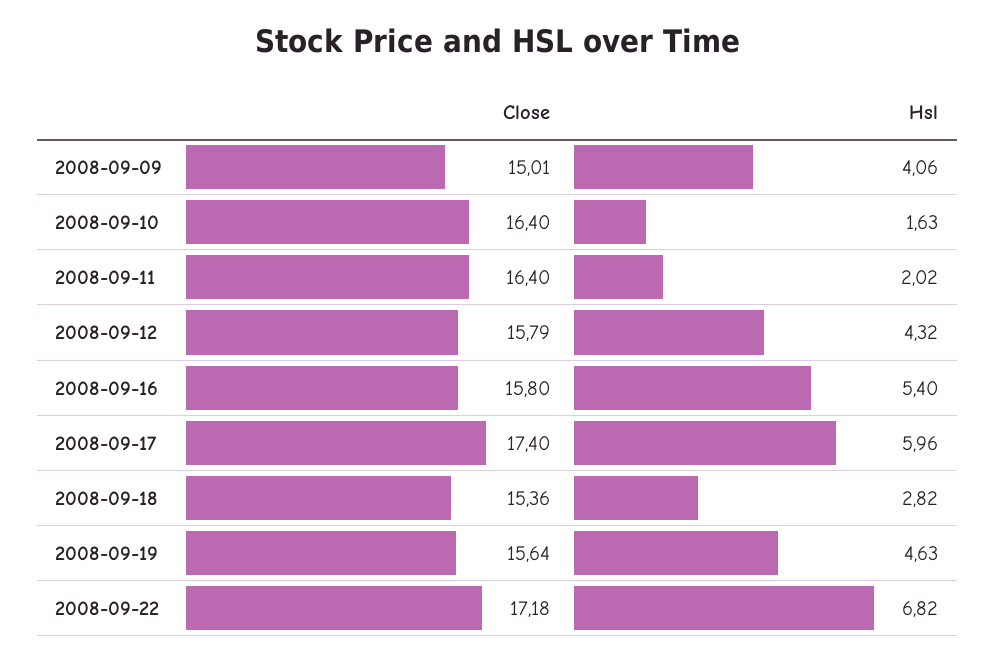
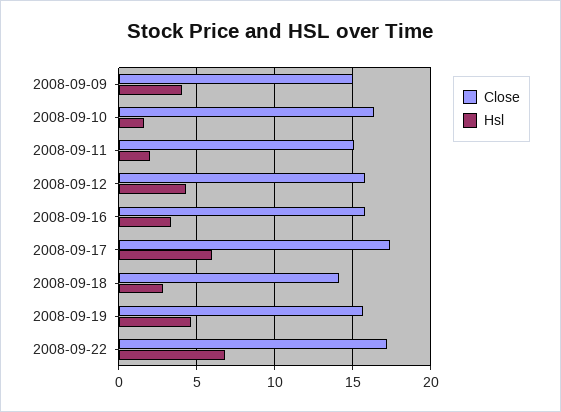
Close, 2008-09-11: 16.4 -> 15
Hsl, 2008-09-16: 5.4 -> 3.5
Close, 2008-09-18: 15.36 -> 14

